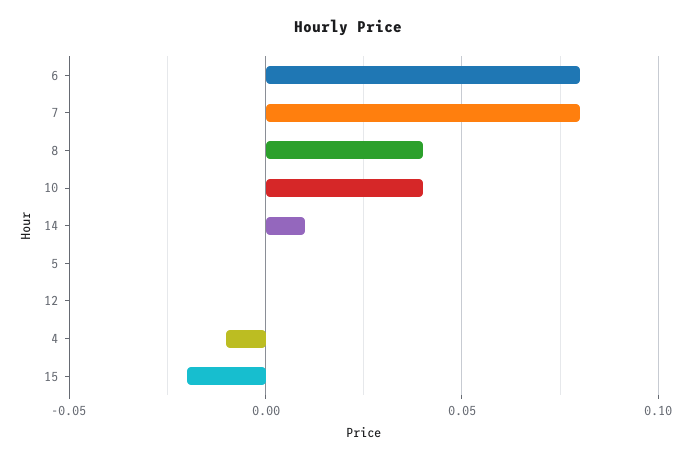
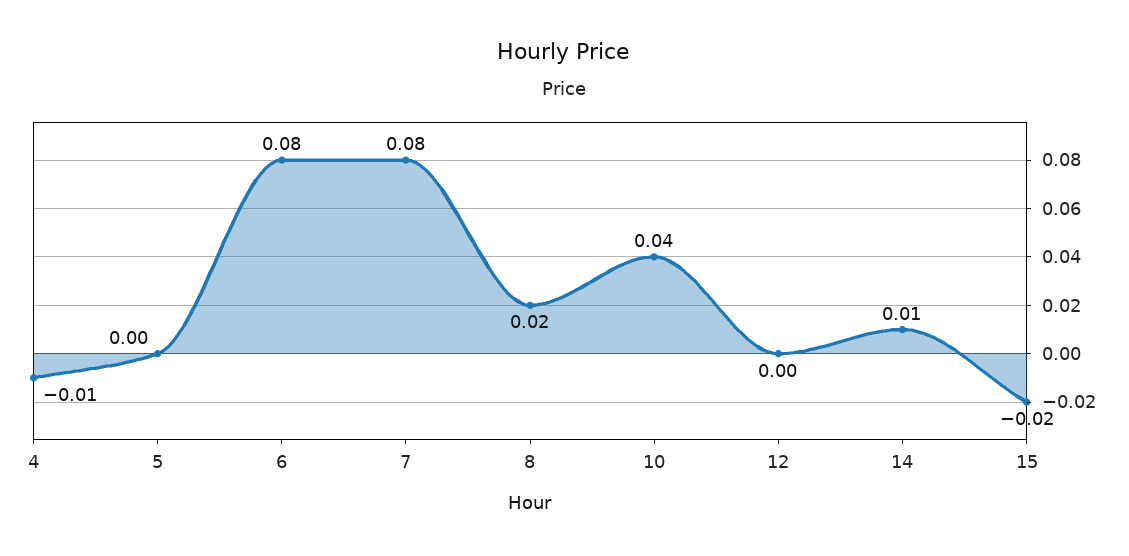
8: 0.04 -> 0.02

